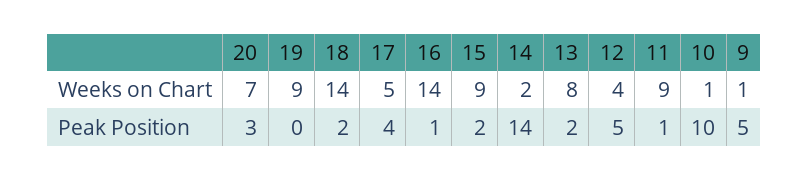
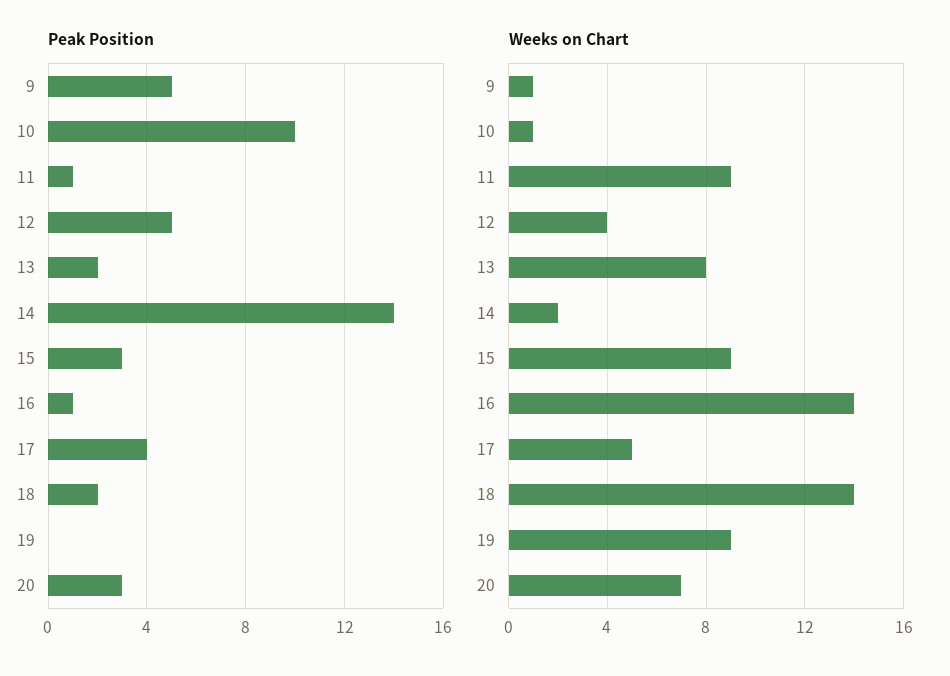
Peak Position, 15: 2 -> 3

